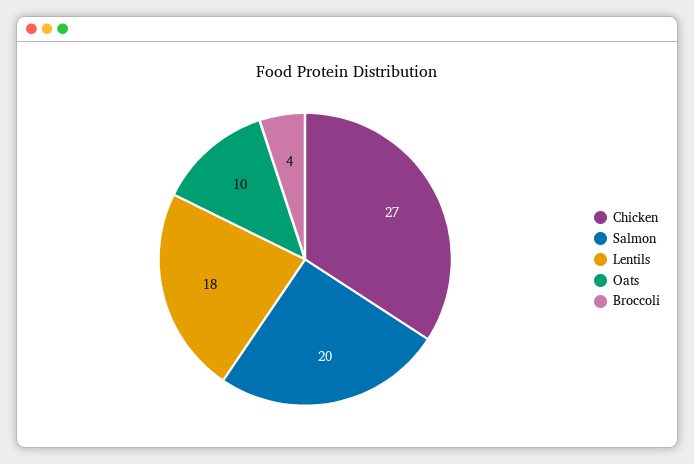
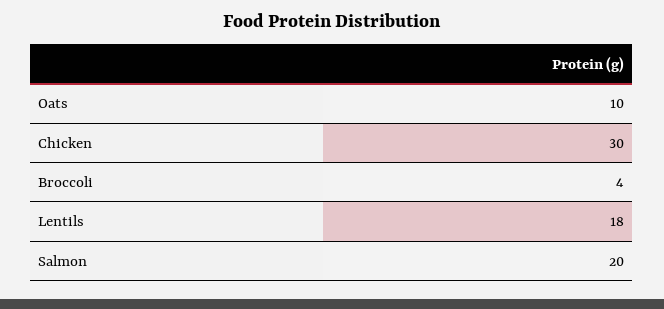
Chicken: 27 -> 30

